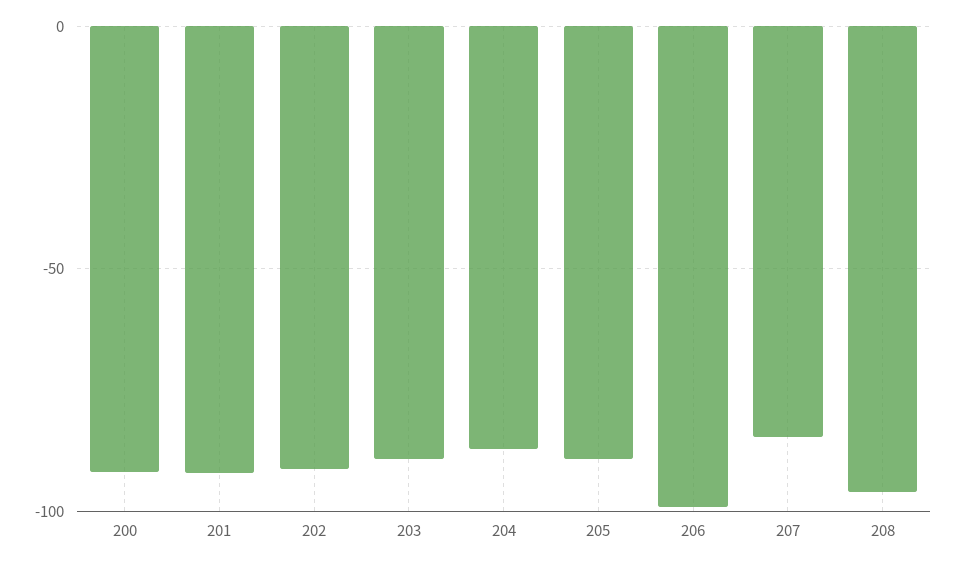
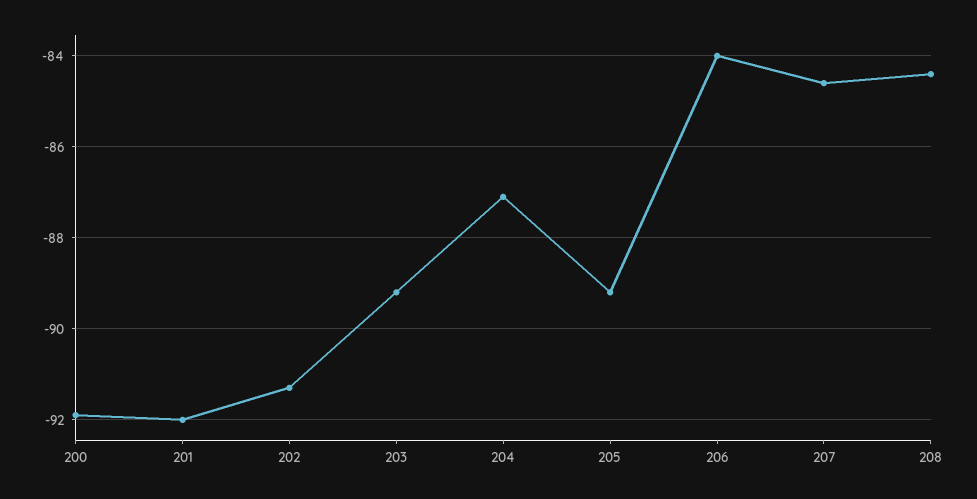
206: -100 -> -84
208: -95 -> -84.5

